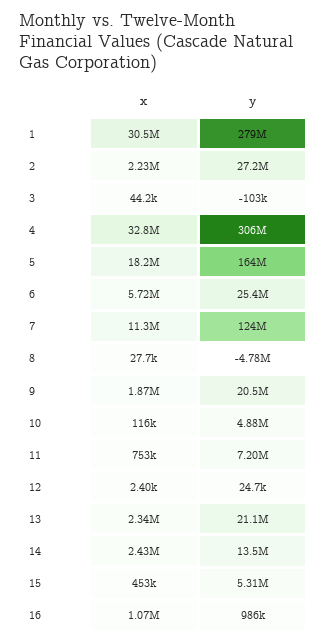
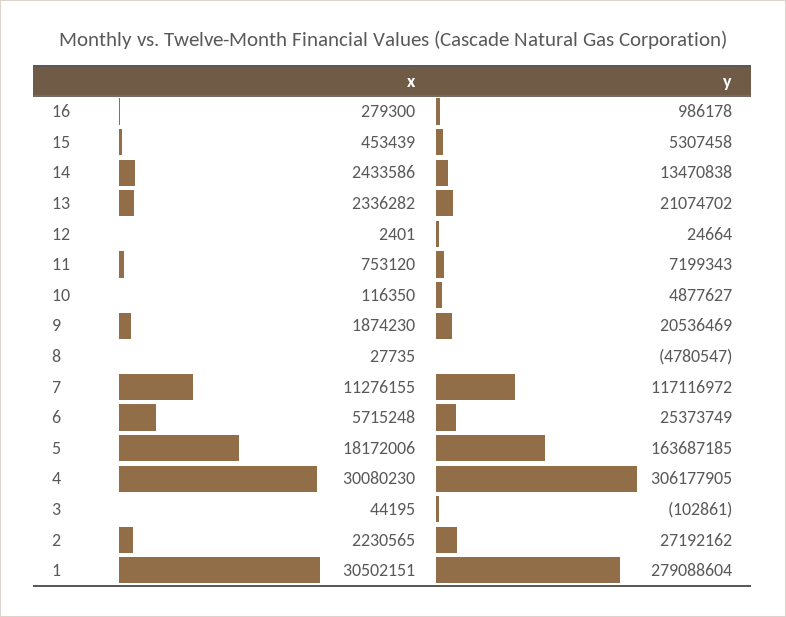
x, 4: 32800000 -> 30080230
y, 7: 124000000 -> 117116972
x, 16: 1070000 -> 279300

